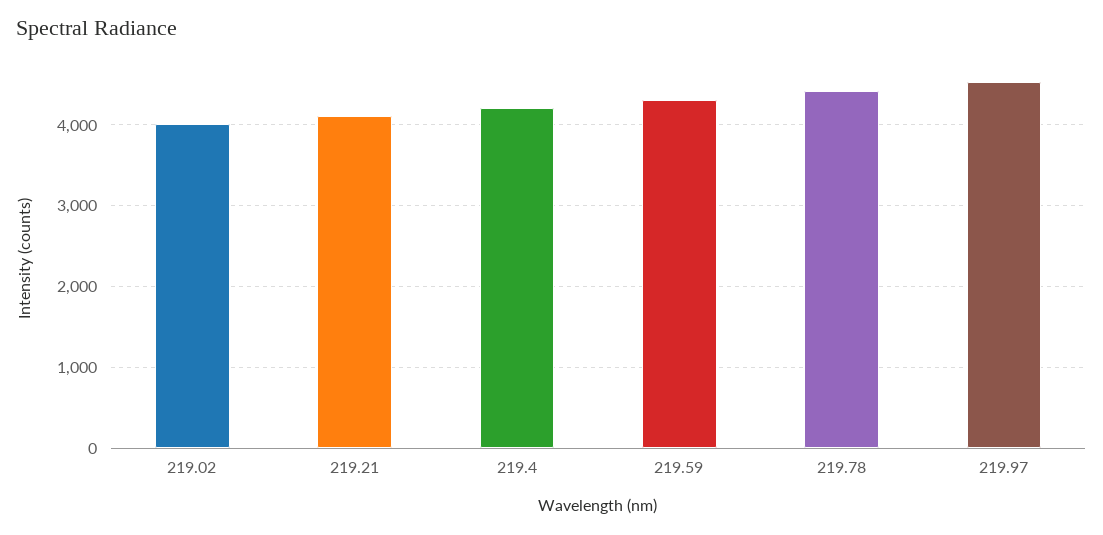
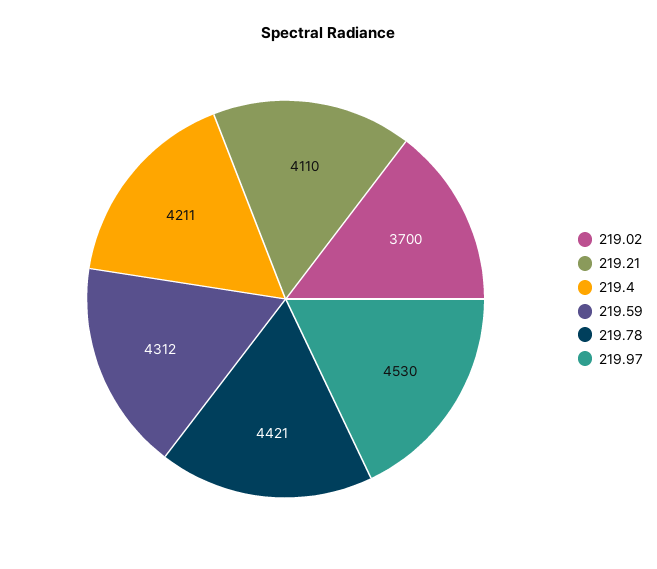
219.02: 4000 -> 3700

